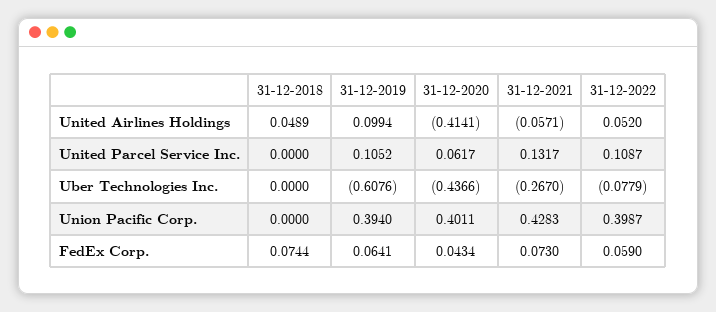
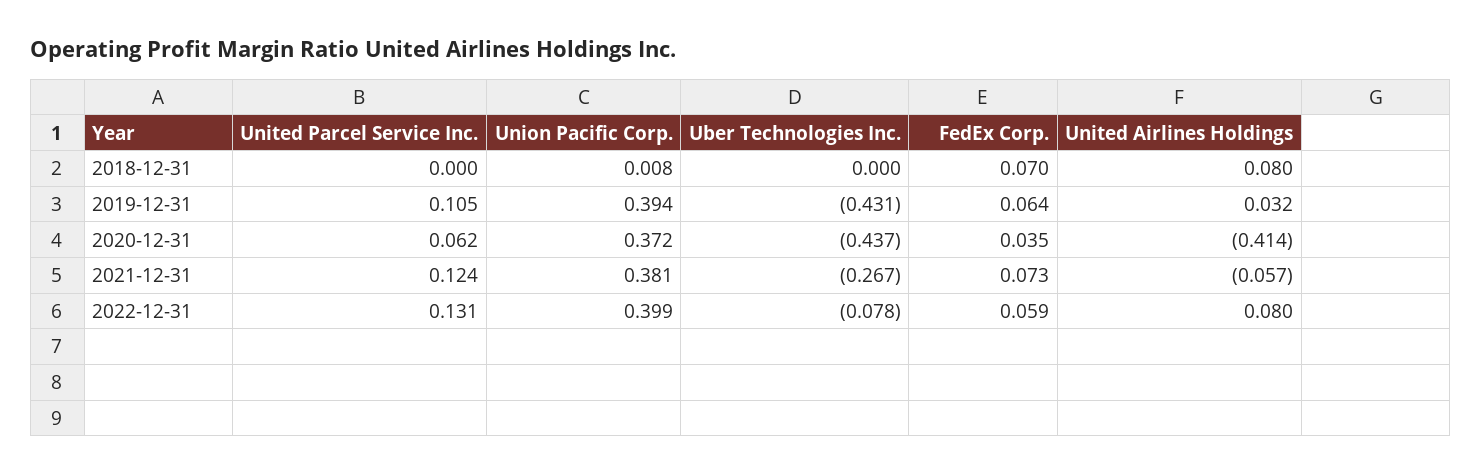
31-12-2018, United Airlines Holdings: 0.0489 -> 0.08
31-12-2019, United Airlines Holdings: 0.0994 -> 0.032
31-12-2022, United Airlines Holdings: 0.052 -> 0.08
31-12-2021, United Parcel Service Inc.: 0.1317 -> 0.124
31-12-2022, United Parcel Service Inc.: 0.1087 -> 0.131
31-12-2019, Uber Technologies Inc.: -0.6076 -> -0.431
31-12-2018, Union Pacific Corp.: 0 -> 0.008
31-12-2020, Union Pacific Corp.: 0.4011 -> 0.372
31-12-2021, Union Pacific Corp.: 0.4283 -> 0.381
31-12-2018, FedEx Corp.: 0.0744 -> 0.07
31-12-2020, FedEx Corp.: 0.0434 -> 0.035

